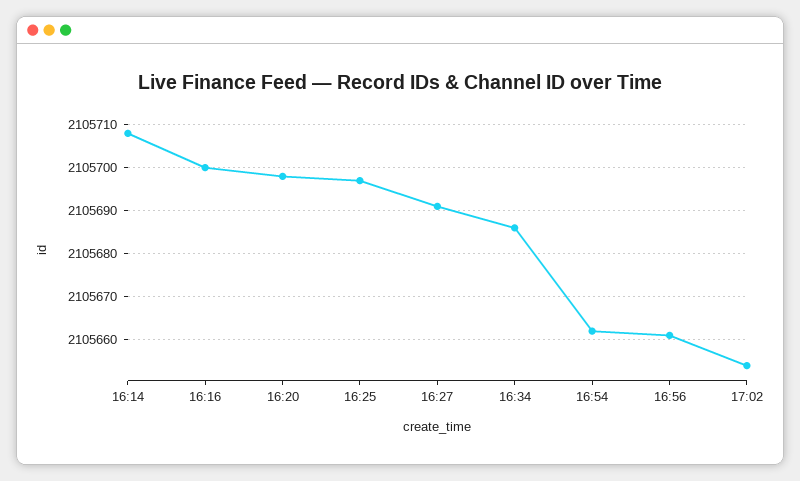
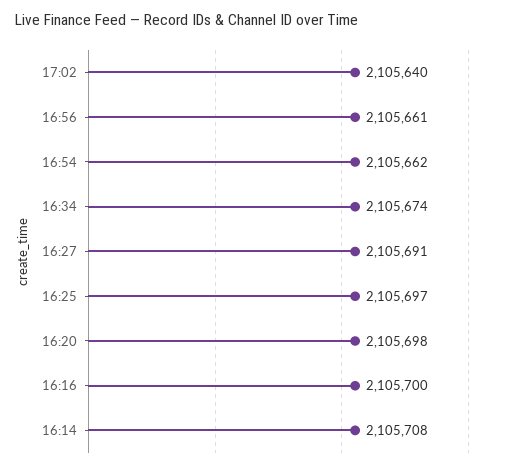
16:34: 2105685 -> 2105674
17:02: 2105655 -> 2105640

